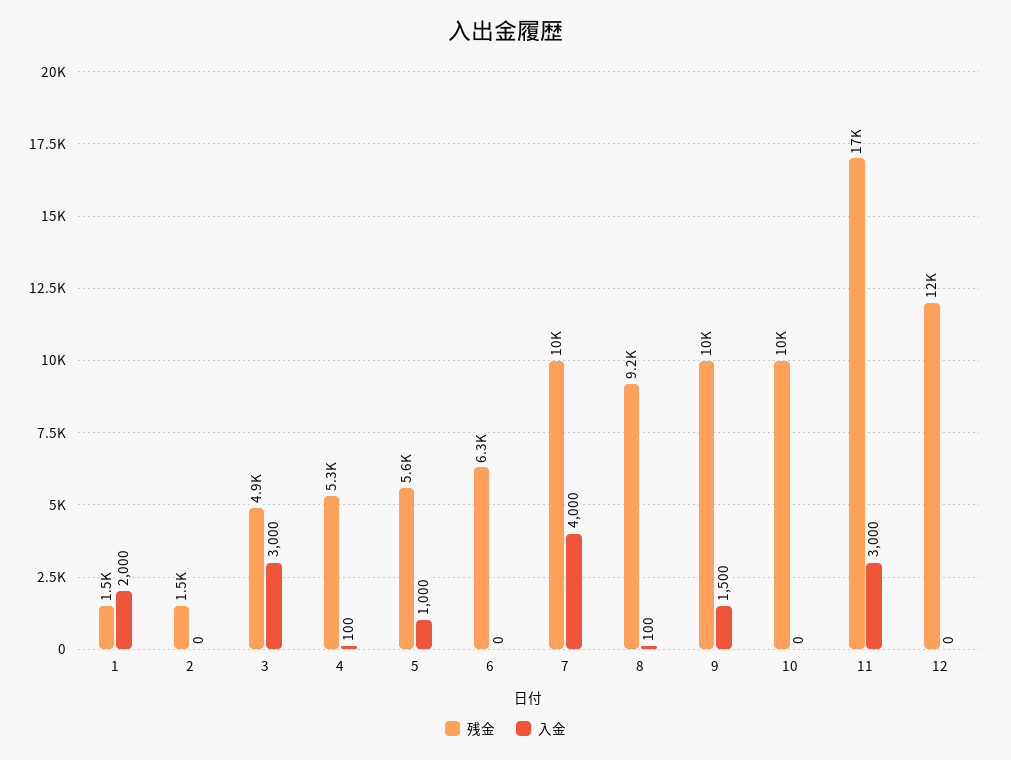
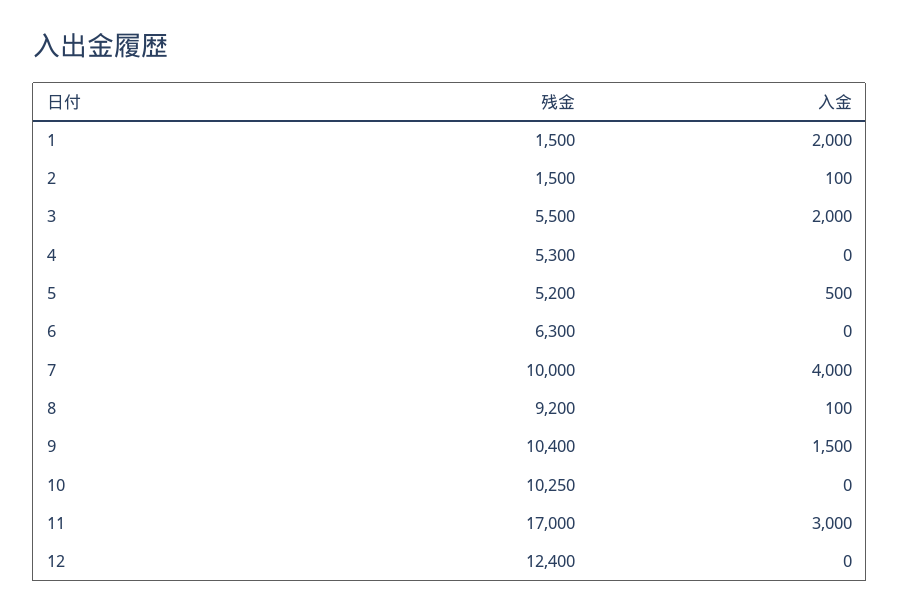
入金, 2: 0 -> 100
残金, 3: 4900 -> 5500
入金, 3: 3000 -> 2000
入金, 4: 100 -> 0
残金, 5: 5600 -> 5200
入金, 5: 1000 -> 500

